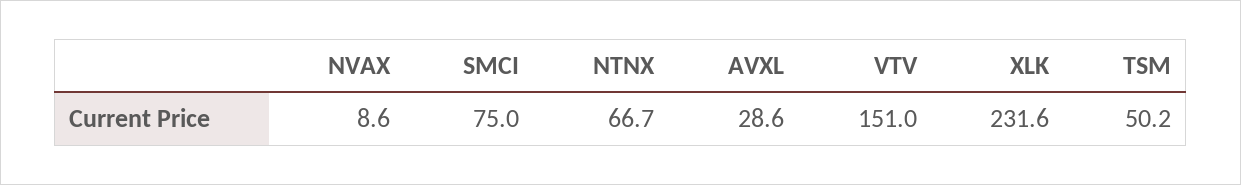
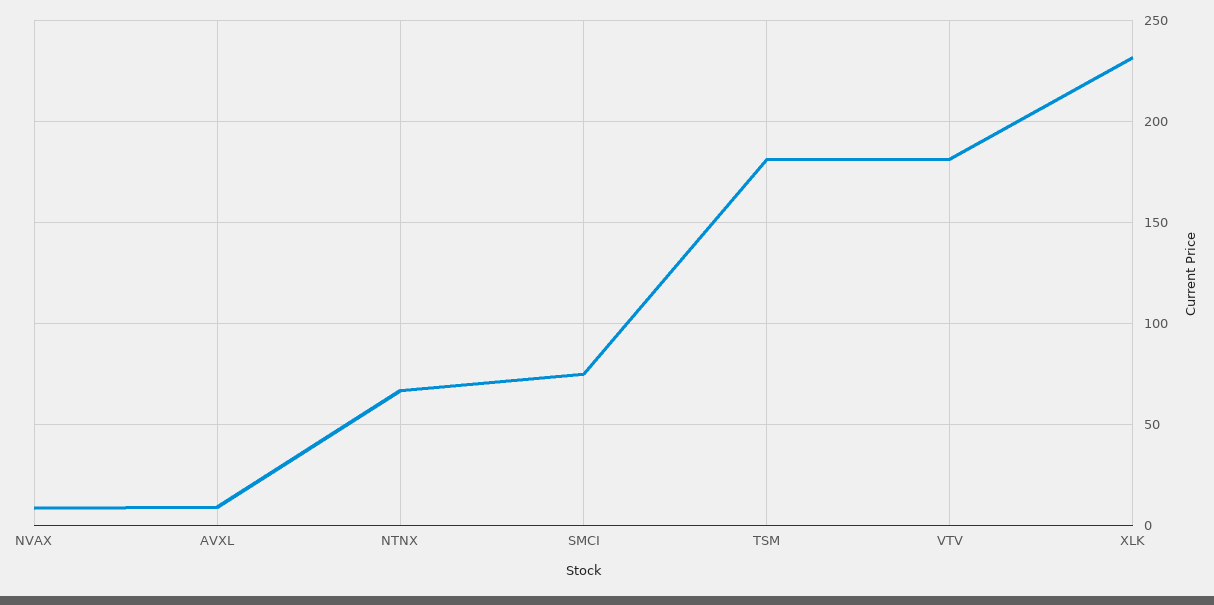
AVXL: 28.6 -> 10
VTV: 151 -> 180
TSM: 50.2 -> 180

